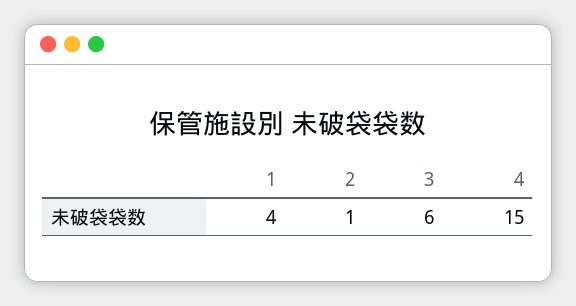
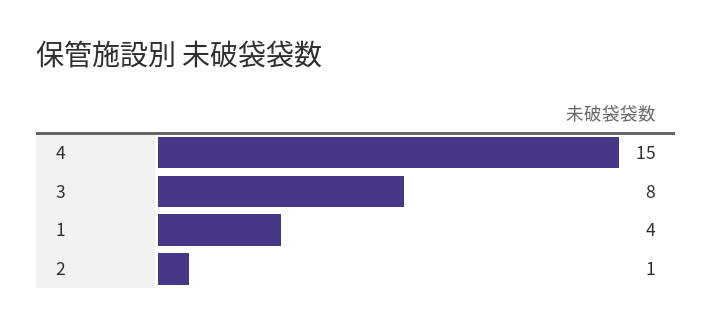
3: 6 -> 8

